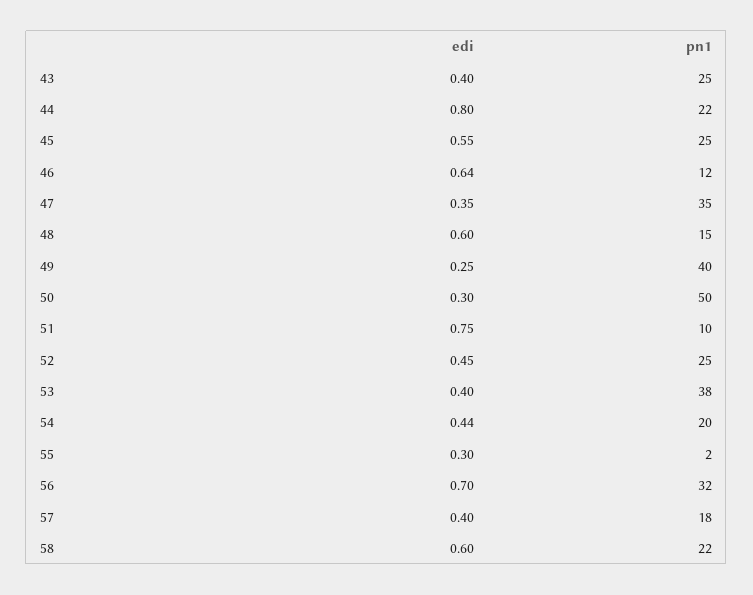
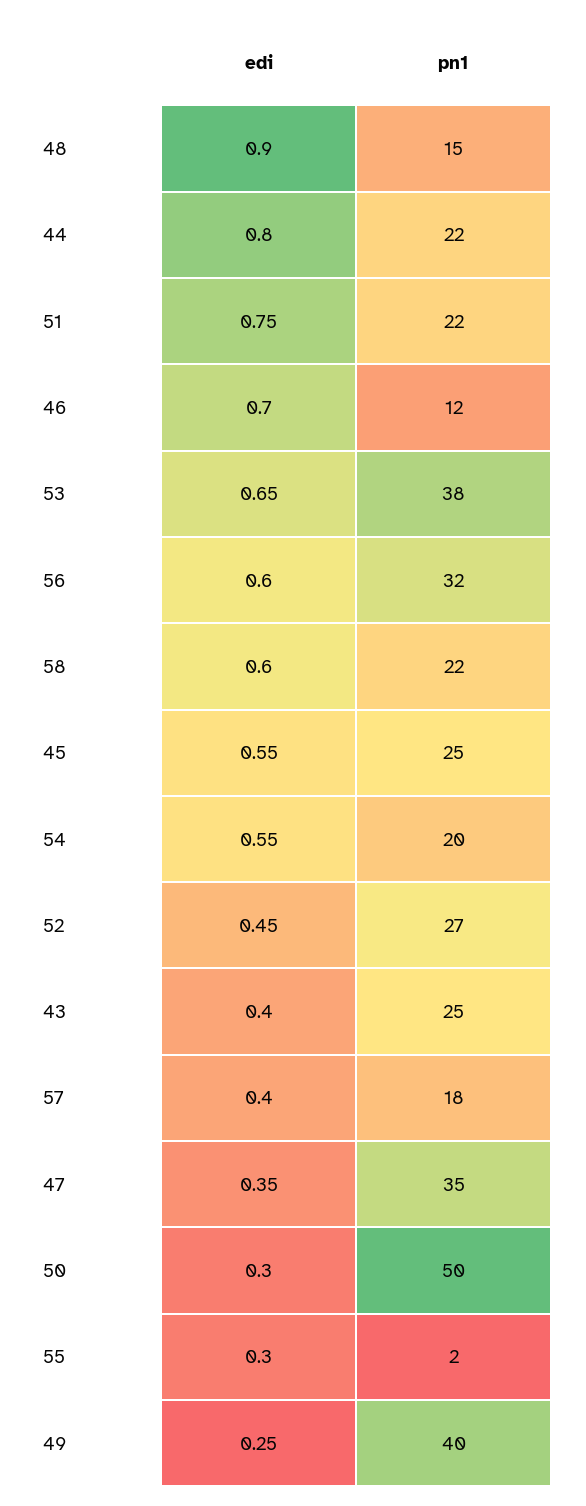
edi, 46: 0.64 -> 0.7
edi, 48: 0.6 -> 0.9
pn1, 51: 10 -> 22
pn1, 52: 25 -> 27
edi, 53: 0.4 -> 0.65
edi, 54: 0.44 -> 0.55
edi, 56: 0.7 -> 0.6

